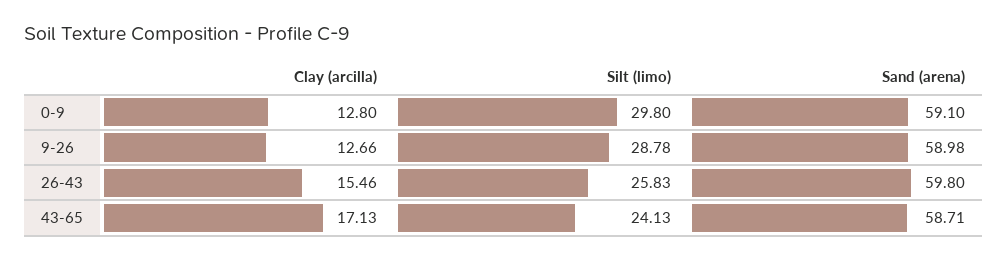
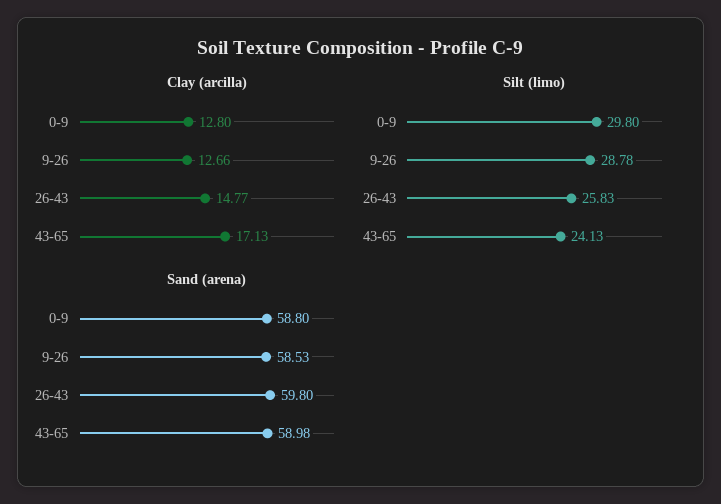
Sand (arena), 0-9: 59.1 -> 58.8
Sand (arena), 9-26: 58.98 -> 58.53
Clay (arcilla), 26-43: 15.46 -> 14.77
Sand (arena), 43-65: 58.71 -> 58.98

